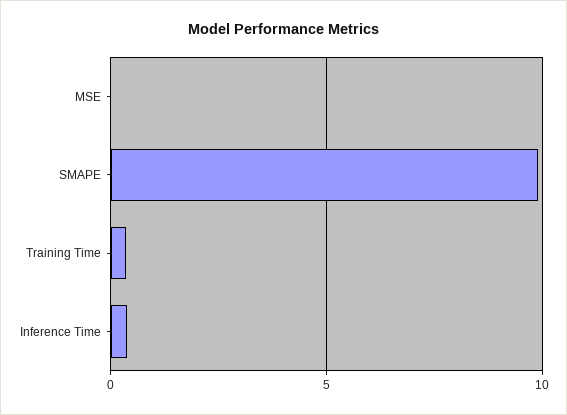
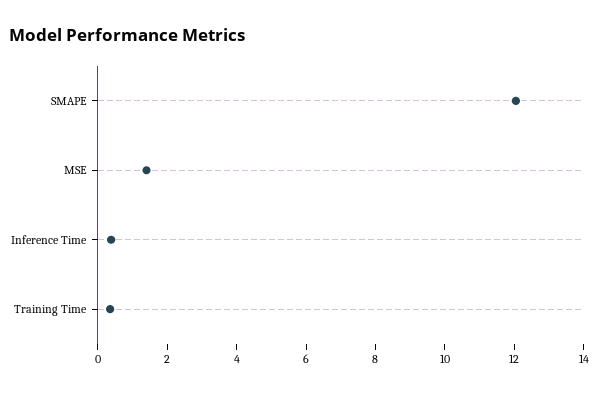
MSE: 0 -> 1.5
SMAPE: 10 -> 12

